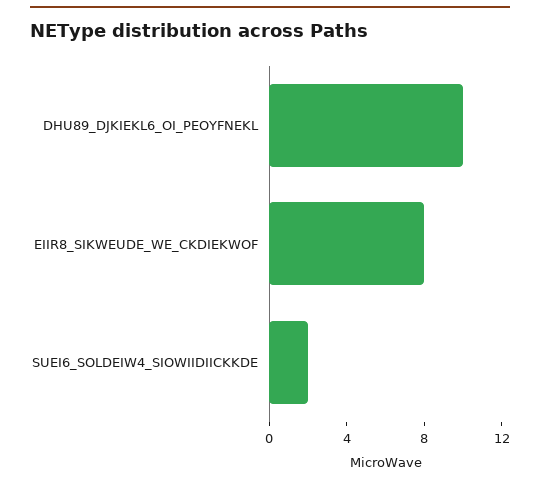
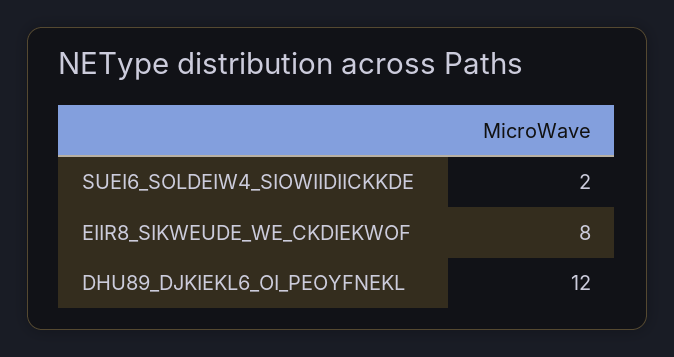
DHU89_DJKIEKL6_OI_PEOYFNEKL: 10 -> 12

